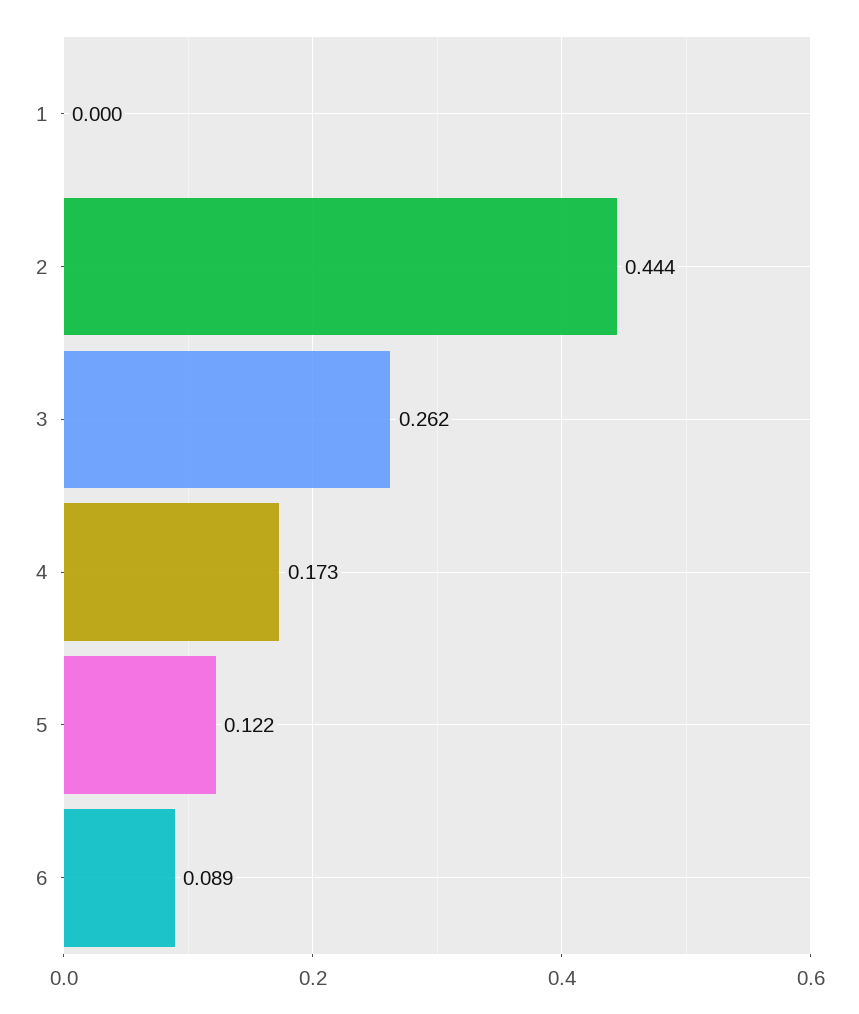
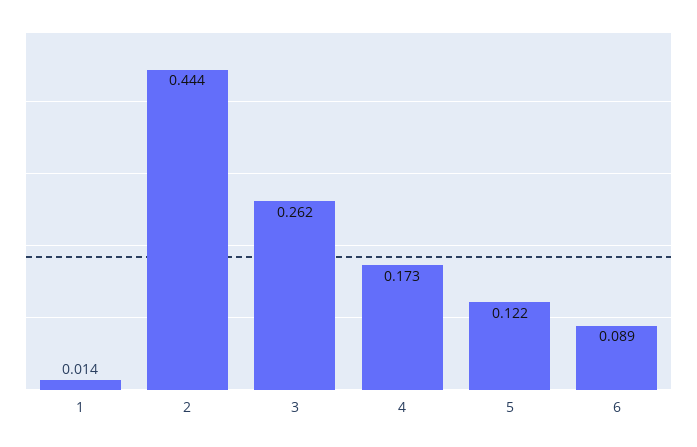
1: 0 -> 0.014

